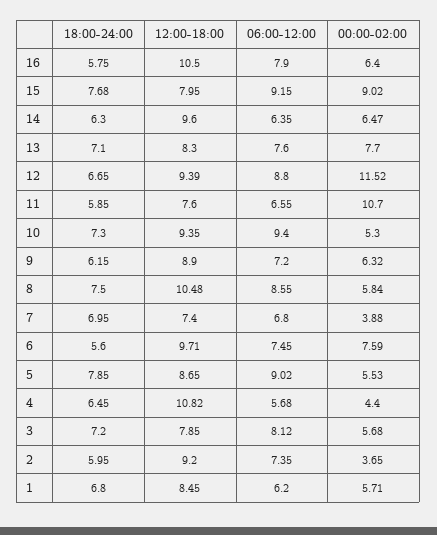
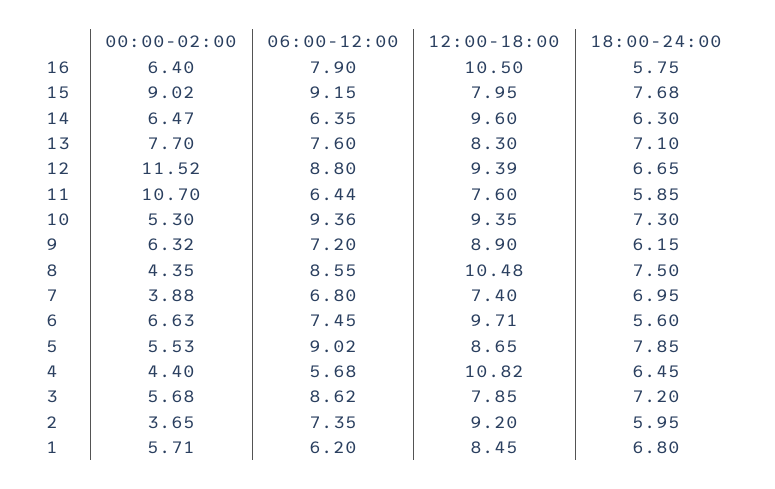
06:00-12:00, 11: 6.55 -> 6.44
06:00-12:00, 10: 9.4 -> 9.36
00:00-02:00, 8: 5.84 -> 4.35
00:00-02:00, 6: 7.59 -> 6.63
06:00-12:00, 3: 8.12 -> 8.62

